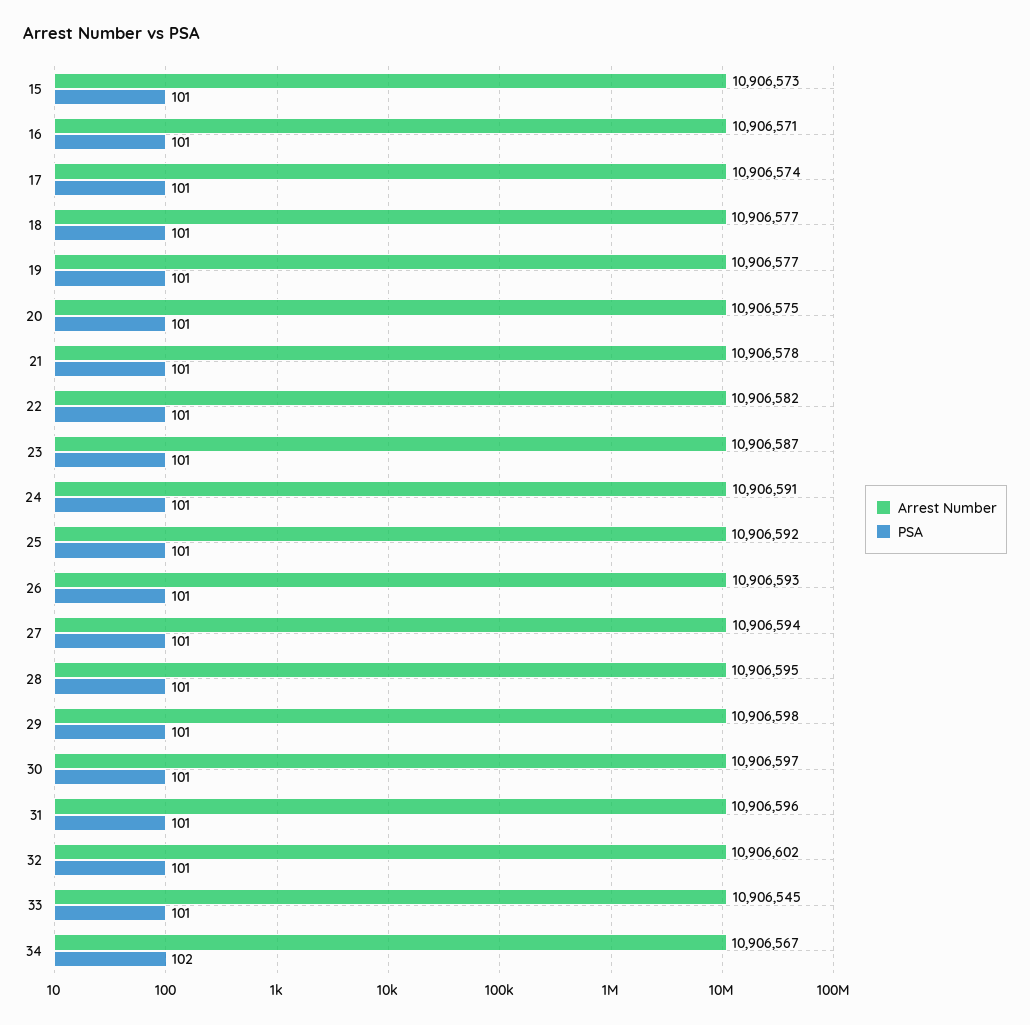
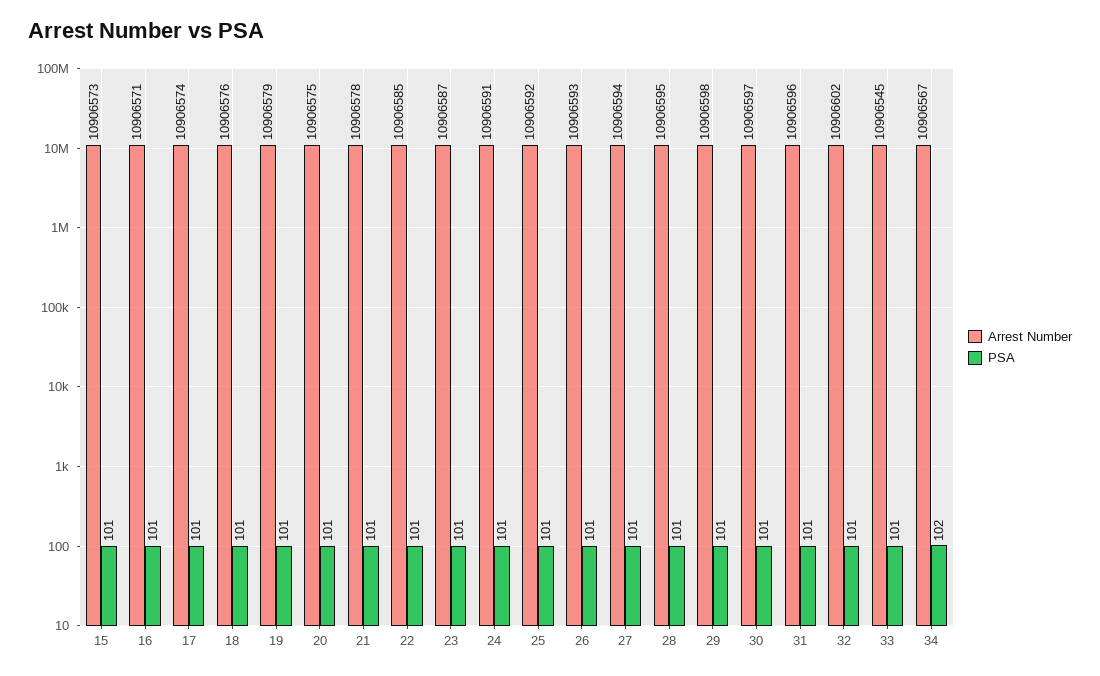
Arrest Number, 18: 10906577 -> 10906576
Arrest Number, 19: 10906577 -> 10906579
Arrest Number, 22: 10906582 -> 10906585

